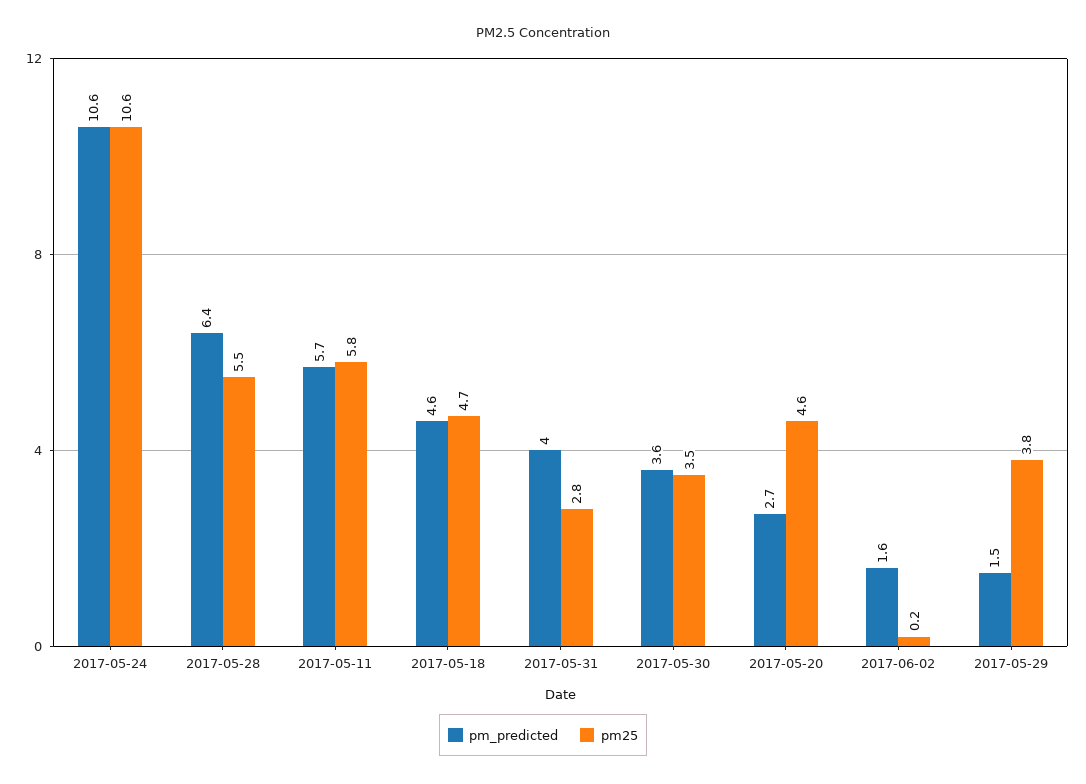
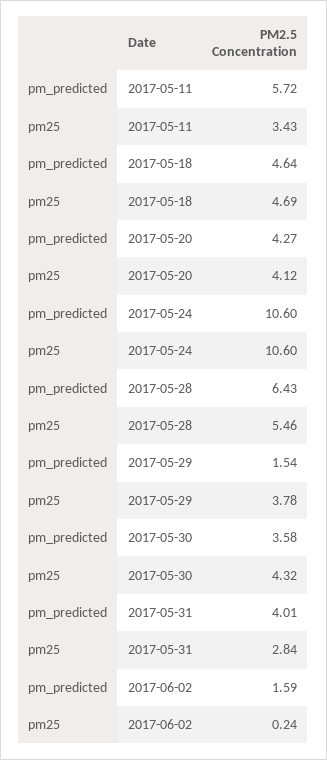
pm25, 2017-05-11: 5.8 -> 3.43
pm25, 2017-05-30: 3.5 -> 4.32
pm_predicted, 2017-05-20: 2.7 -> 4.27
pm25, 2017-05-20: 4.6 -> 4.12

